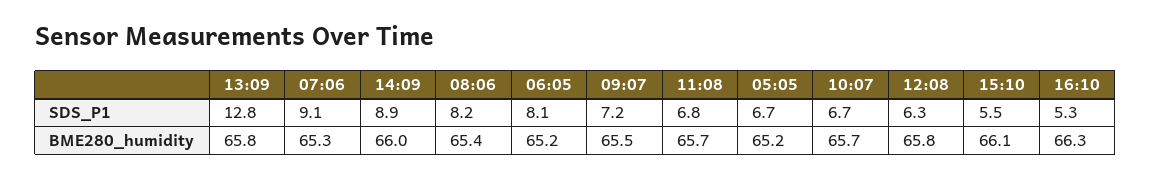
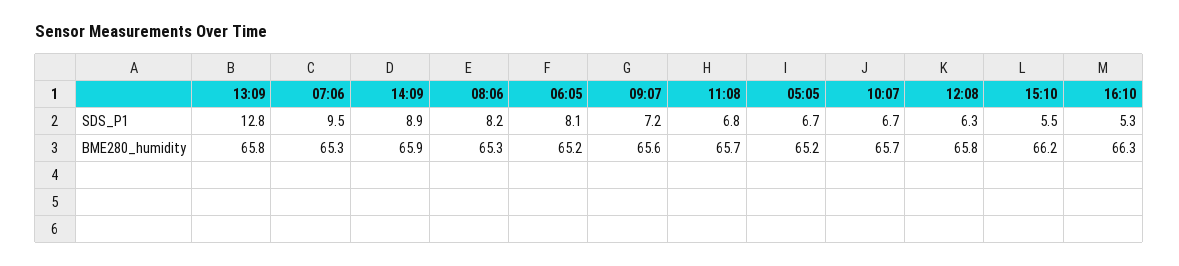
07:06, SDS_P1: 9.1 -> 9.5
14:09, BME280_humidity: 66 -> 65.9
08:06, BME280_humidity: 65.4 -> 65.3
09:07, BME280_humidity: 65.5 -> 65.6
15:10, BME280_humidity: 66.1 -> 66.2

